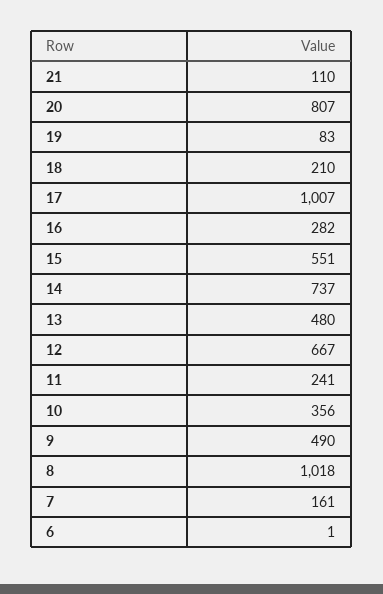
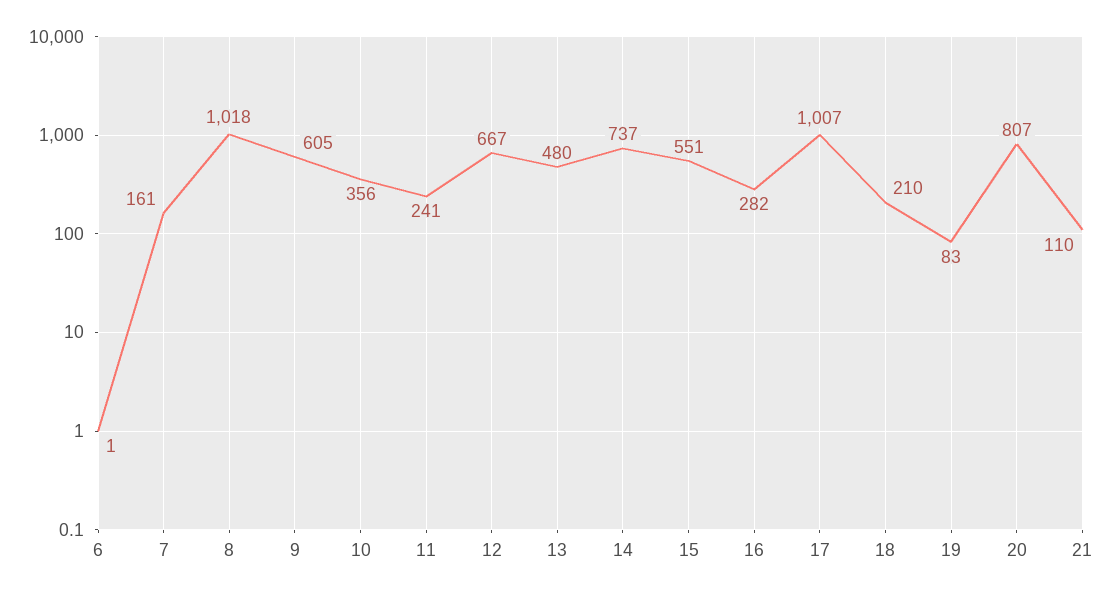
9: 490 -> 605

